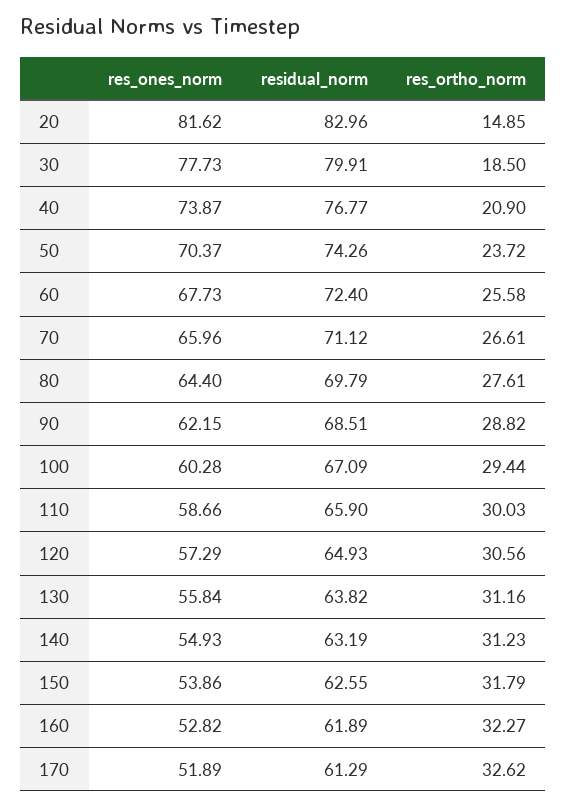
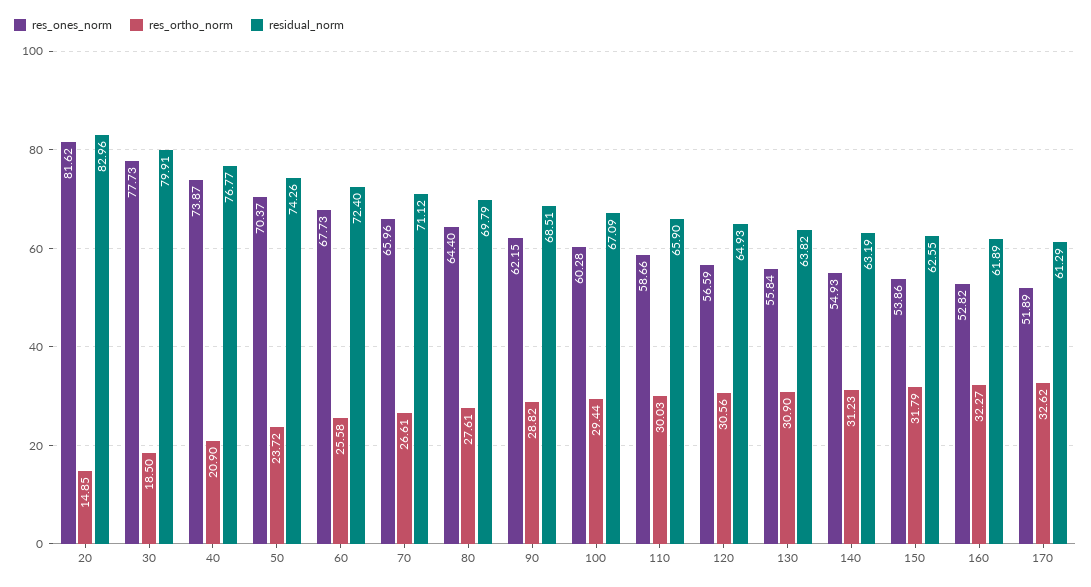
res_ones_norm, 120: 57.29 -> 56.59
res_ortho_norm, 130: 31.16 -> 30.9

